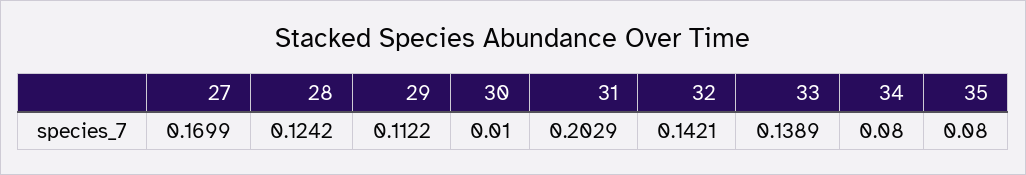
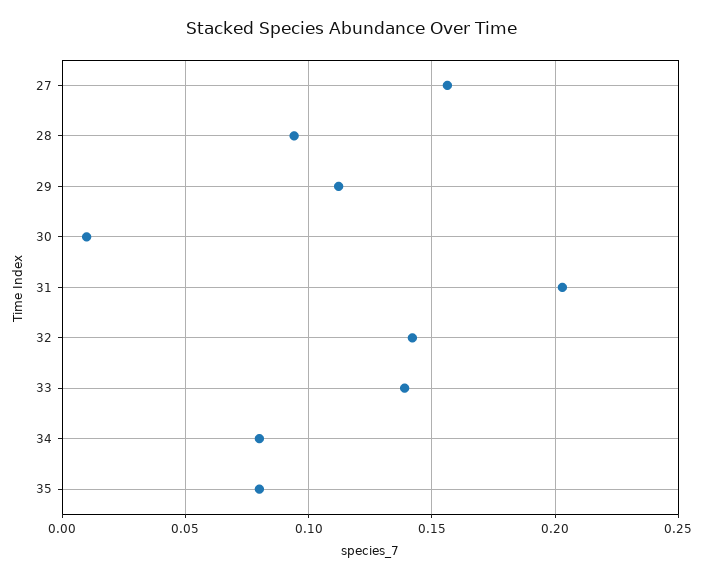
27: 0.1699 -> 0.155
28: 0.1242 -> 0.095

